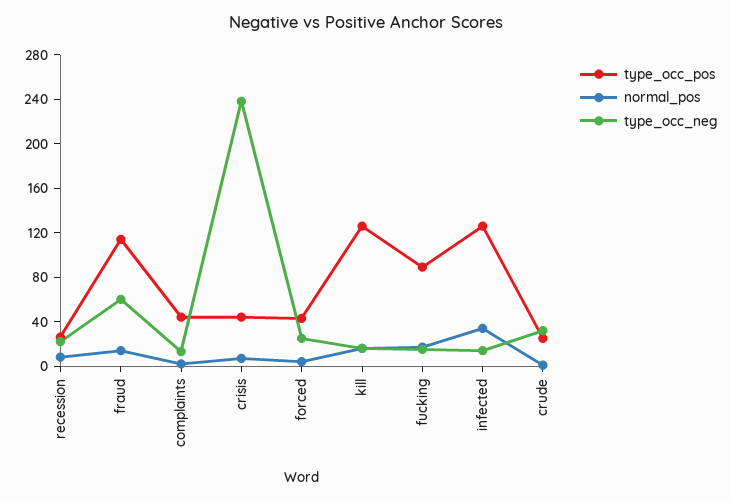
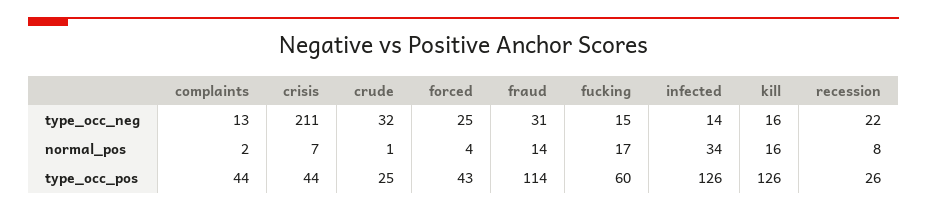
type_occ_neg, fraud: 60 -> 31
type_occ_neg, crisis: 240 -> 211
type_occ_pos, fucking: 90 -> 60

